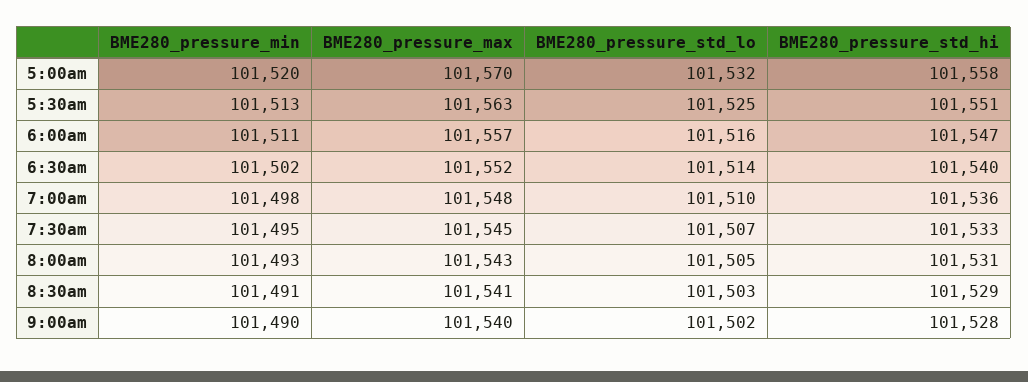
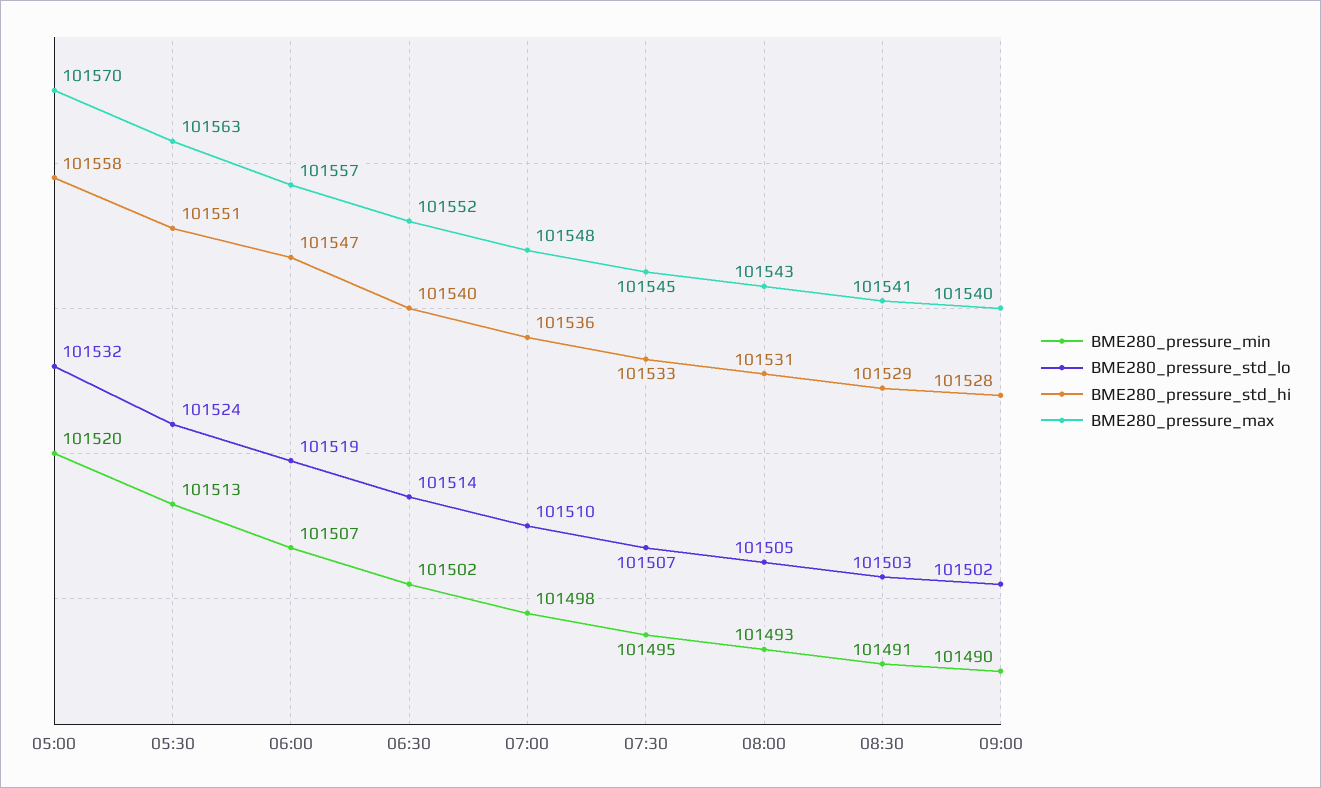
BME280_pressure_std_lo, 5:30am: 101525 -> 101524
BME280_pressure_min, 6:00am: 101511 -> 101507
BME280_pressure_std_lo, 6:00am: 101516 -> 101519

